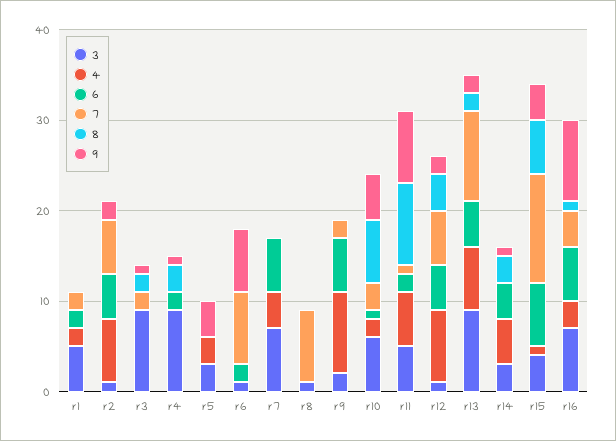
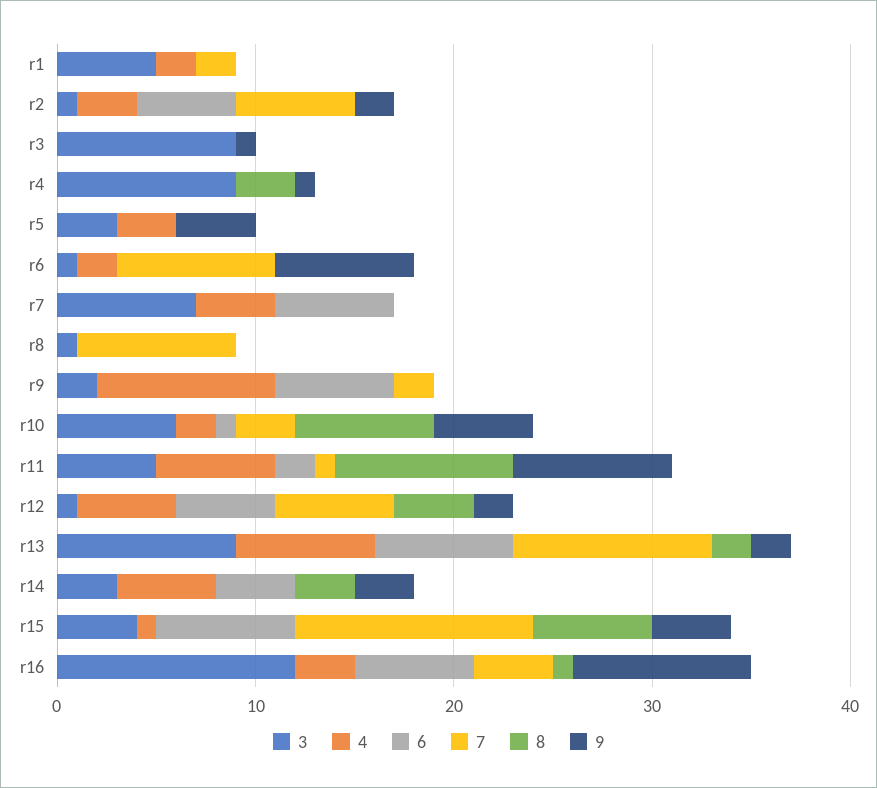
6, r1: 2 -> 0
4, r2: 7 -> 3
7, r3: 2 -> 0
8, r3: 2 -> 0
6, r4: 2 -> 0
4, r6: 0 -> 2
6, r6: 2 -> 0
4, r12: 8 -> 5
6, r13: 5 -> 7
9, r14: 1 -> 3
3, r16: 7 -> 12

